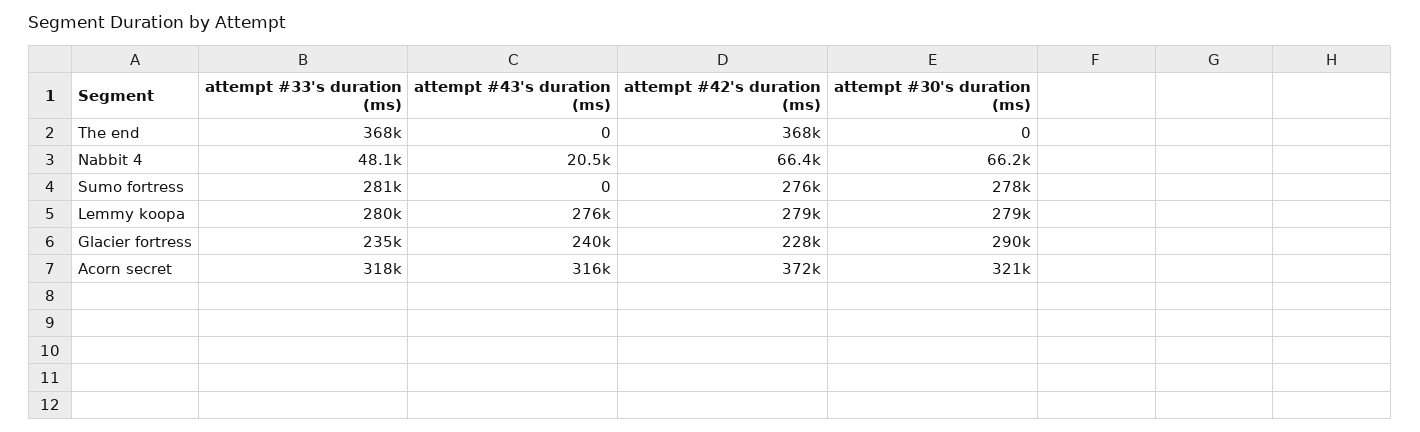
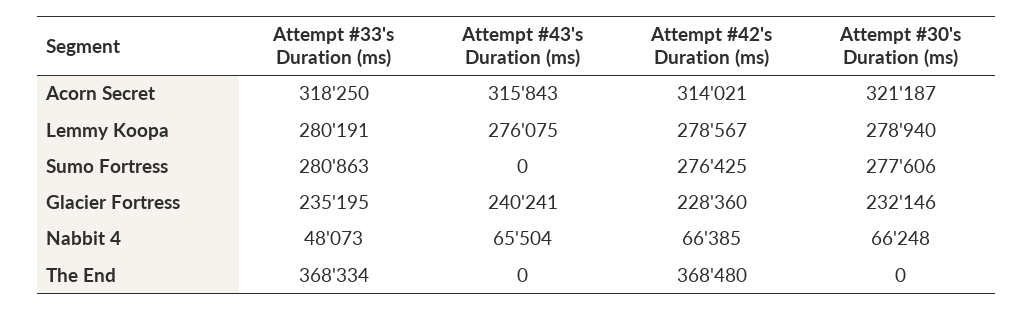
attempt #43's duration (ms), Nabbit 4: 20500 -> 65504
attempt #30's duration (ms), Glacier fortress: 290000 -> 232146
attempt #42's duration (ms), Acorn secret: 372000 -> 314021

